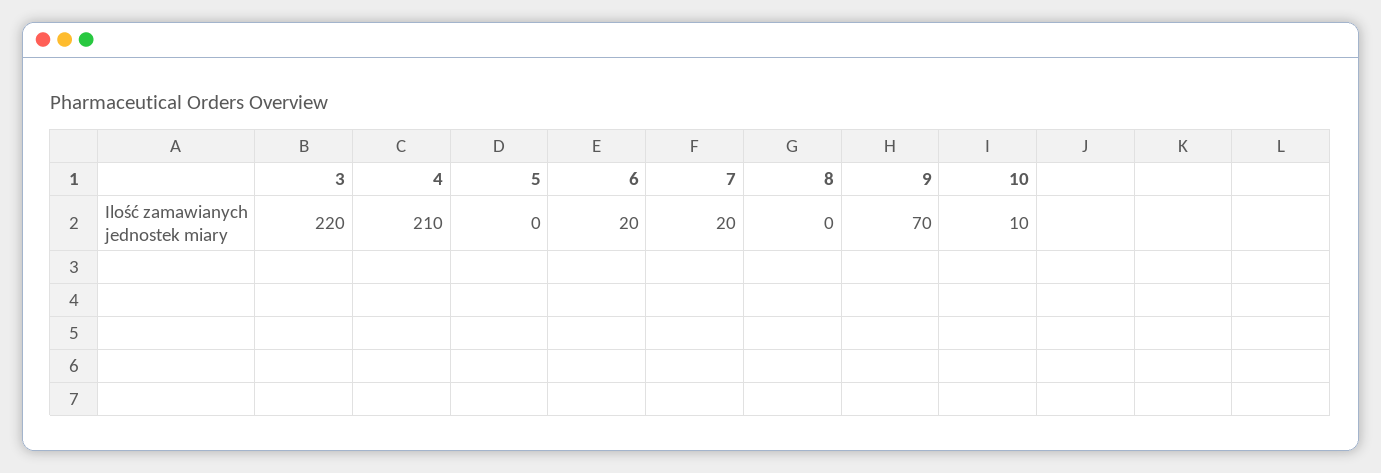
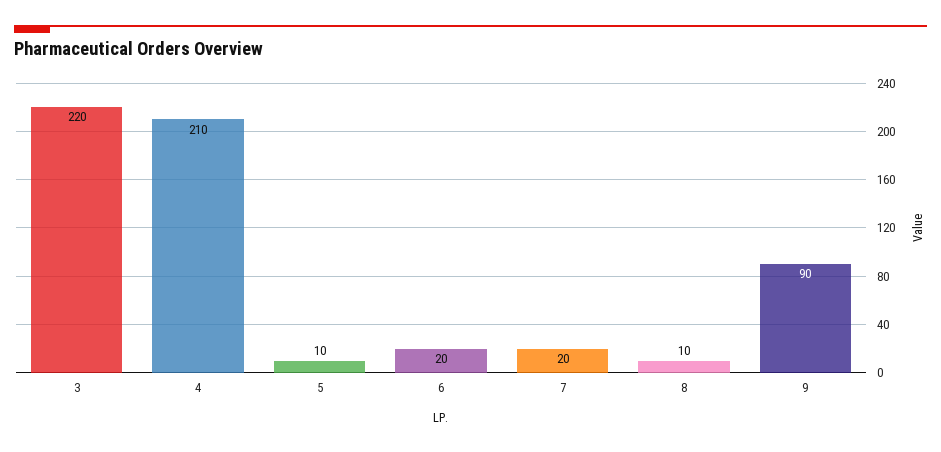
5: 0 -> 10
8: 0 -> 10
9: 70 -> 90
10: 10 -> none

